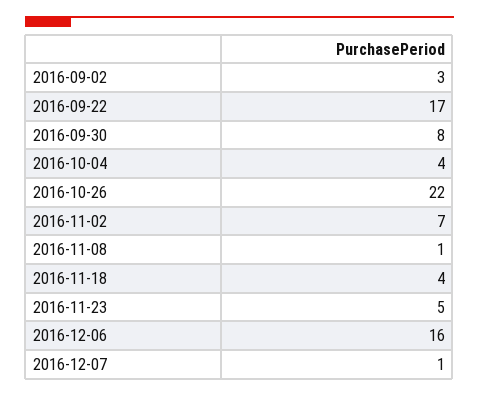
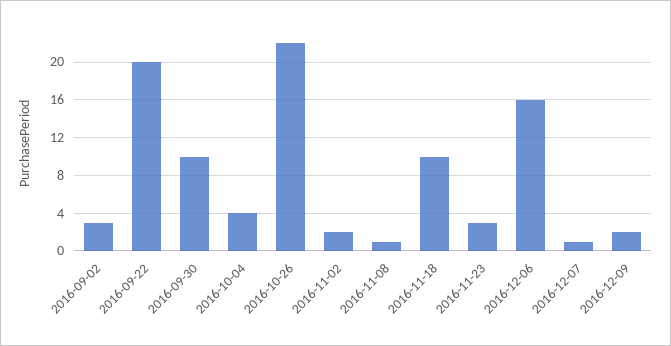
2016-09-22: 17 -> 20
2016-09-30: 8 -> 10
2016-11-02: 7 -> 2
2016-11-18: 4 -> 10
2016-11-23: 5 -> 3
2016-12-09: none -> 2

